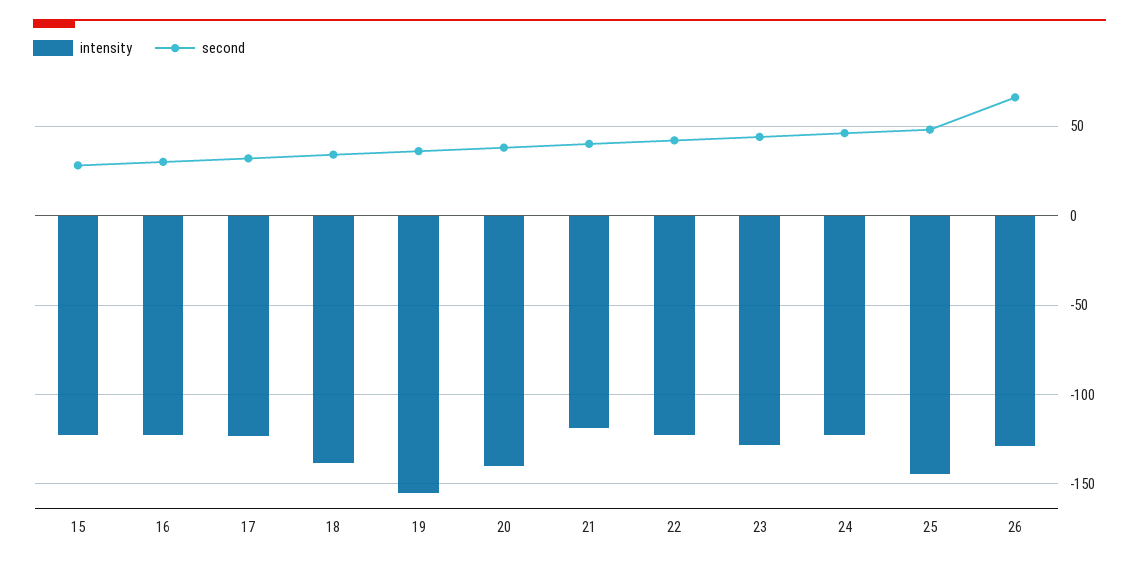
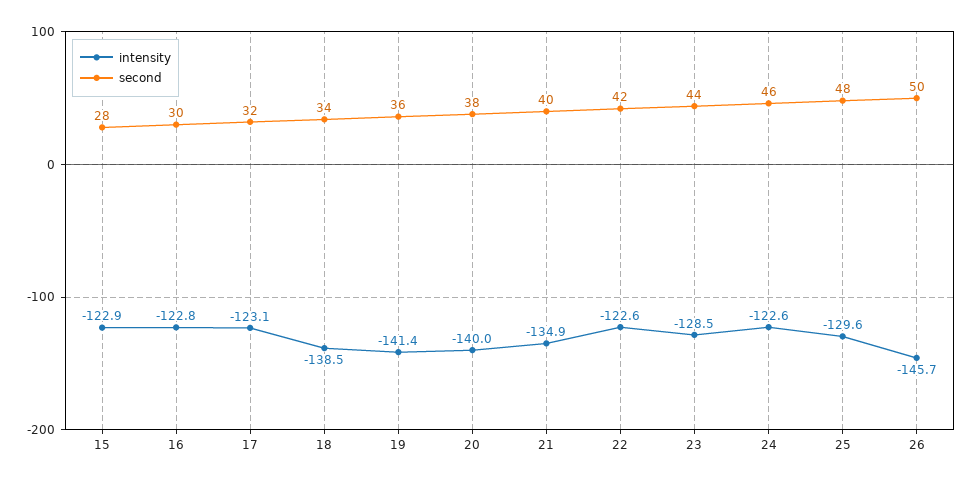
intensity, 19: -155 -> -141.4
intensity, 21: -120 -> -134.9
intensity, 25: -145 -> -129.6
intensity, 26: -130 -> -145.7
second, 26: 65 -> 50

